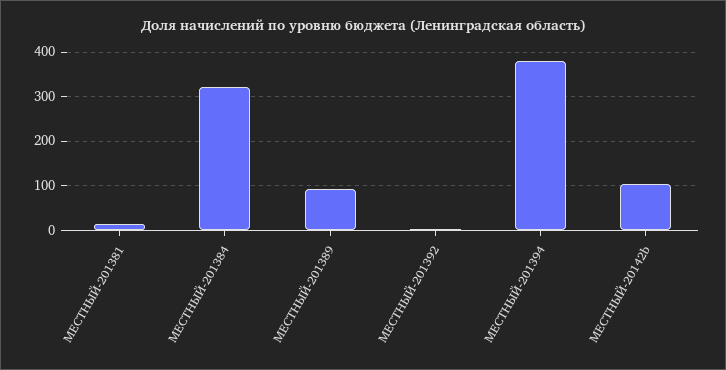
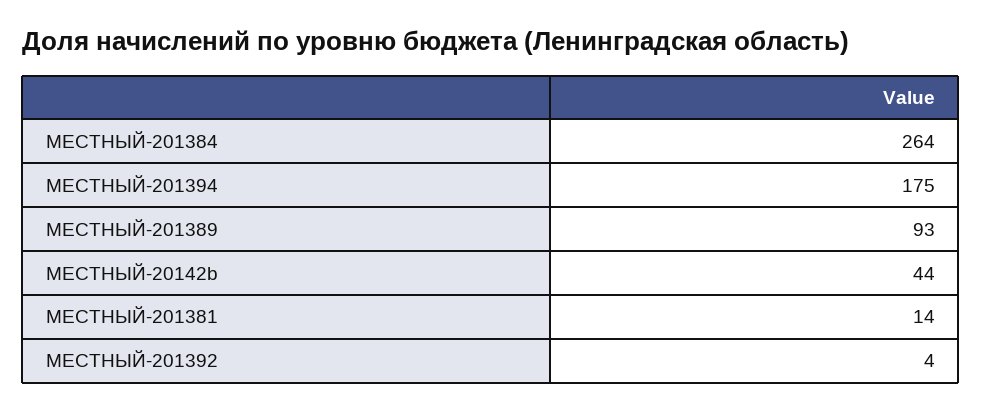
МЕСТНЫЙ-201384: 320 -> 264
МЕСТНЫЙ-201394: 380 -> 175
МЕСТНЫЙ-20142b: 100 -> 44

